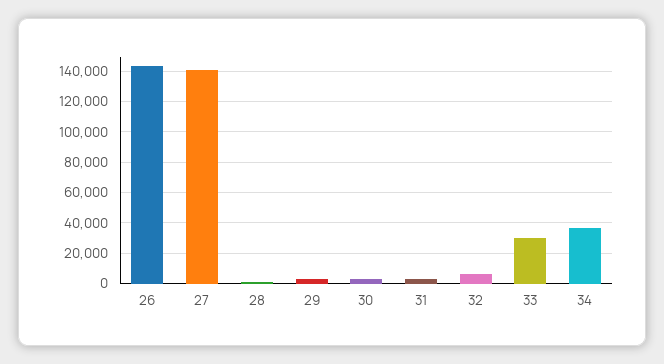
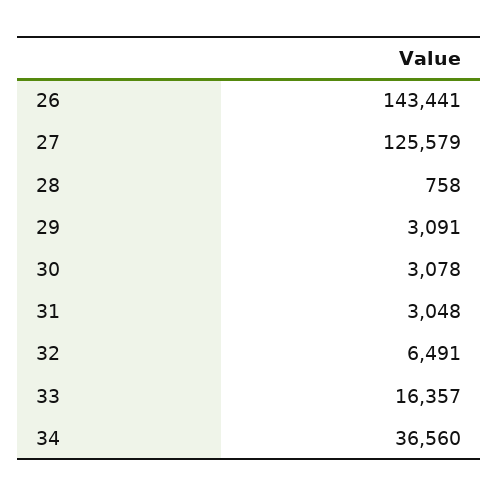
27: 140000 -> 125579
33: 30000 -> 16357

